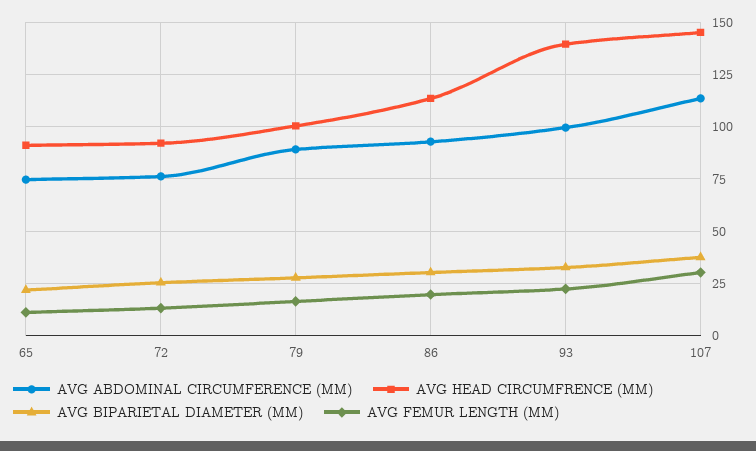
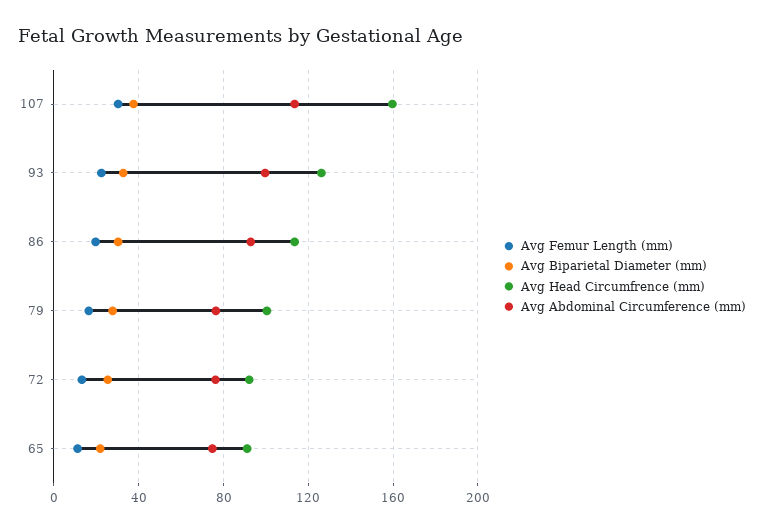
AVG ABDOMINAL CIRCUMFERENCE (MM), 79: 90 -> 75
AVG HEAD CIRCUMFRENCE (MM), 93: 140 -> 125
AVG HEAD CIRCUMFRENCE (MM), 107: 145 -> 160

